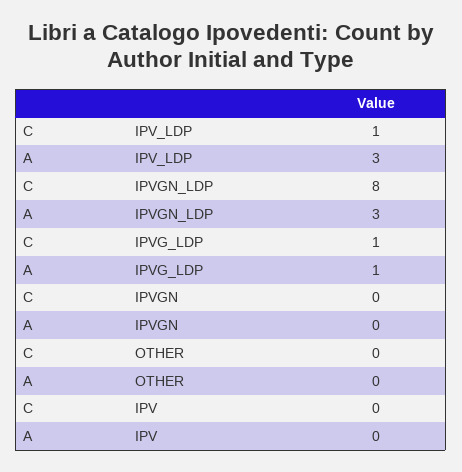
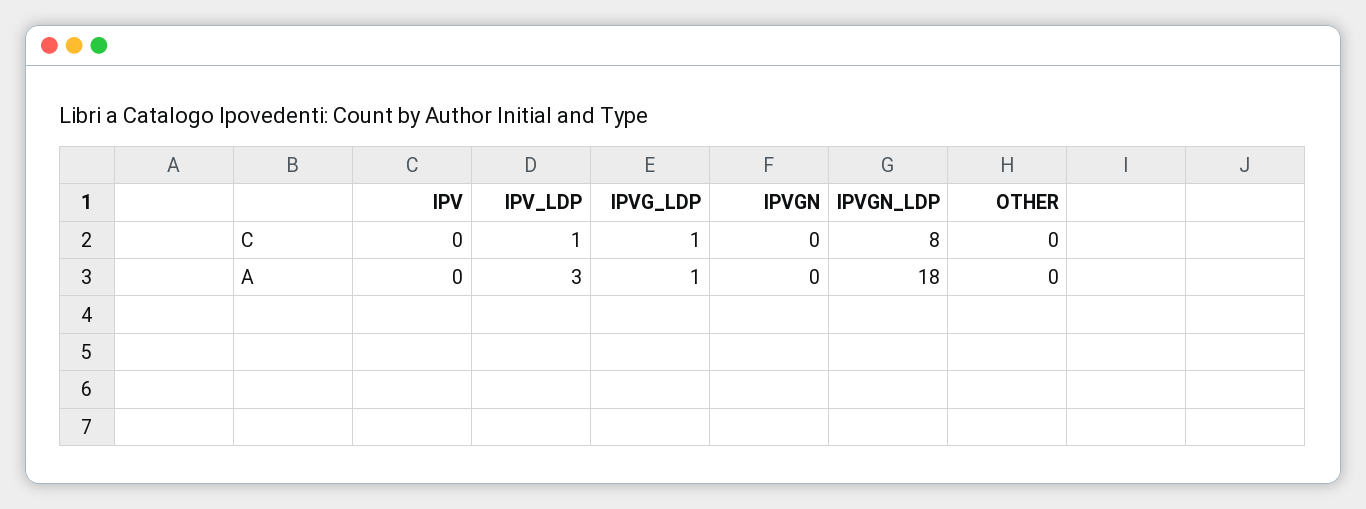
A, IPVGN_LDP: 3 -> 18

